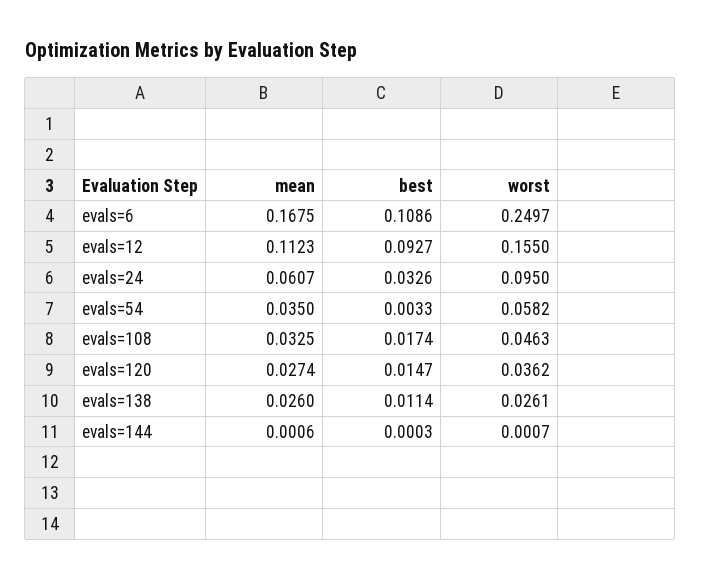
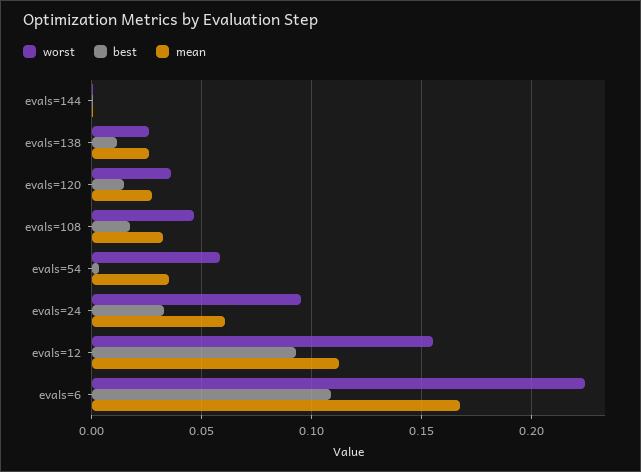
worst, evals=6: 0.2497 -> 0.225

